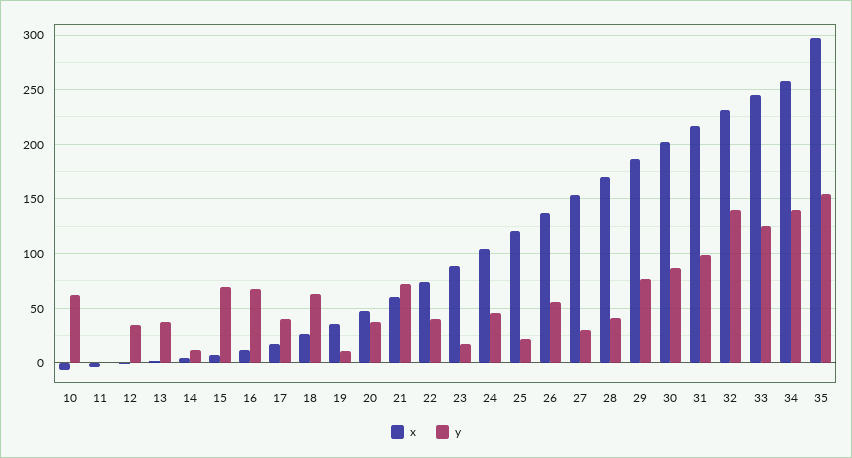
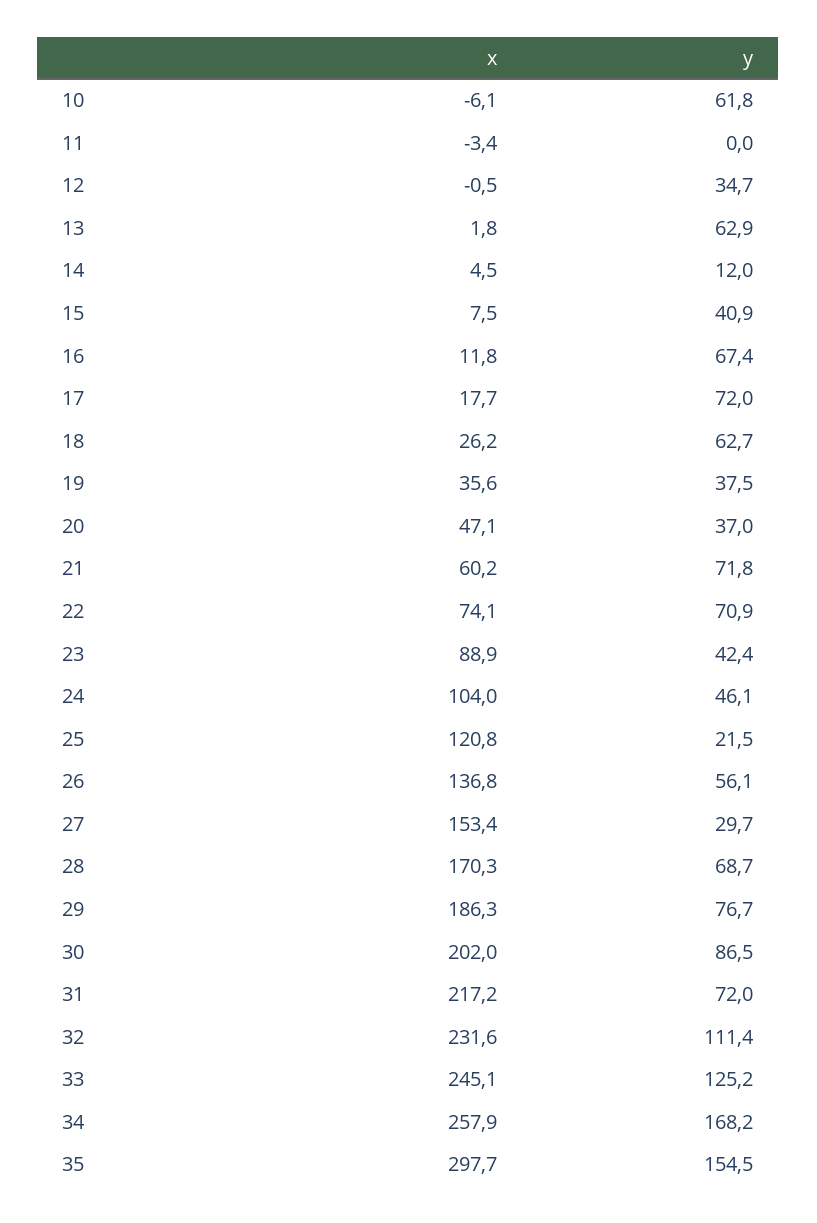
y, 13: 40 -> 62.9
y, 15: 70 -> 40.9
y, 17: 40 -> 72
y, 19: 10 -> 37.5
y, 22: 40 -> 70.9
y, 23: 20 -> 42.4
y, 28: 40 -> 68.7
y, 31: 100 -> 72
y, 32: 140 -> 111.4
y, 34: 140 -> 168.2

